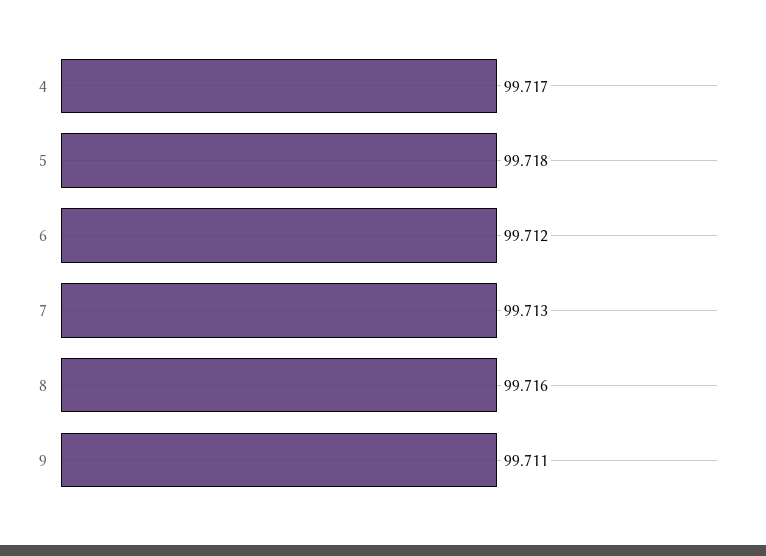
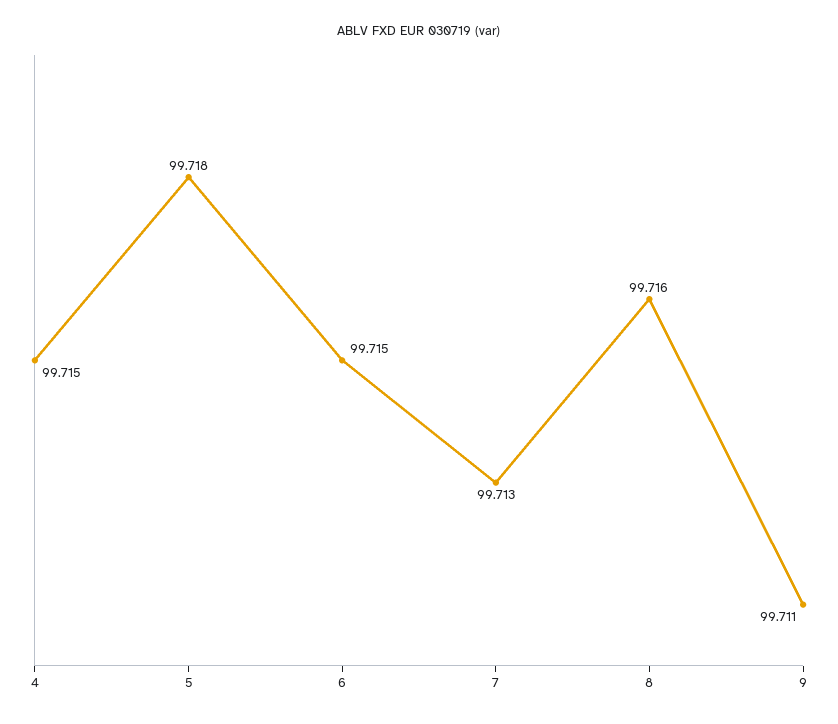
4: 99.717 -> 99.715
6: 99.712 -> 99.715

